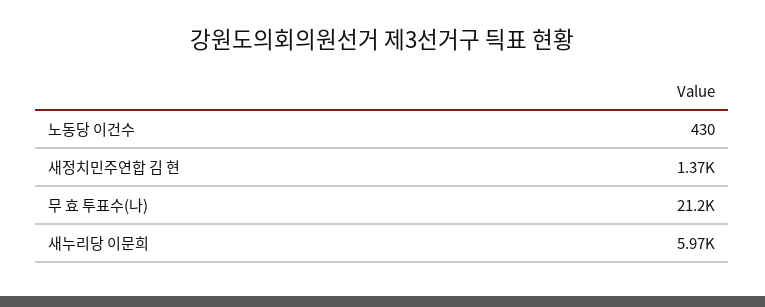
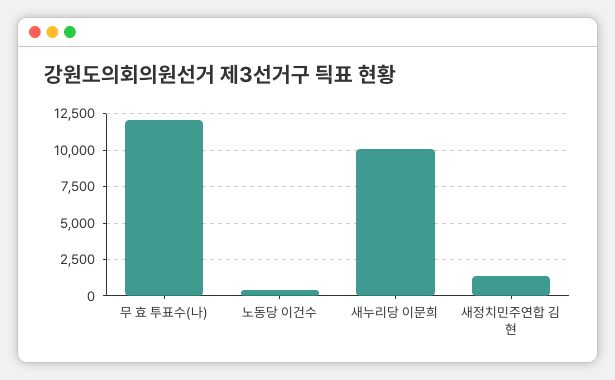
무 효 투표수(나): 21200 -> 12000
새누리당 이문희: 5970 -> 10000

